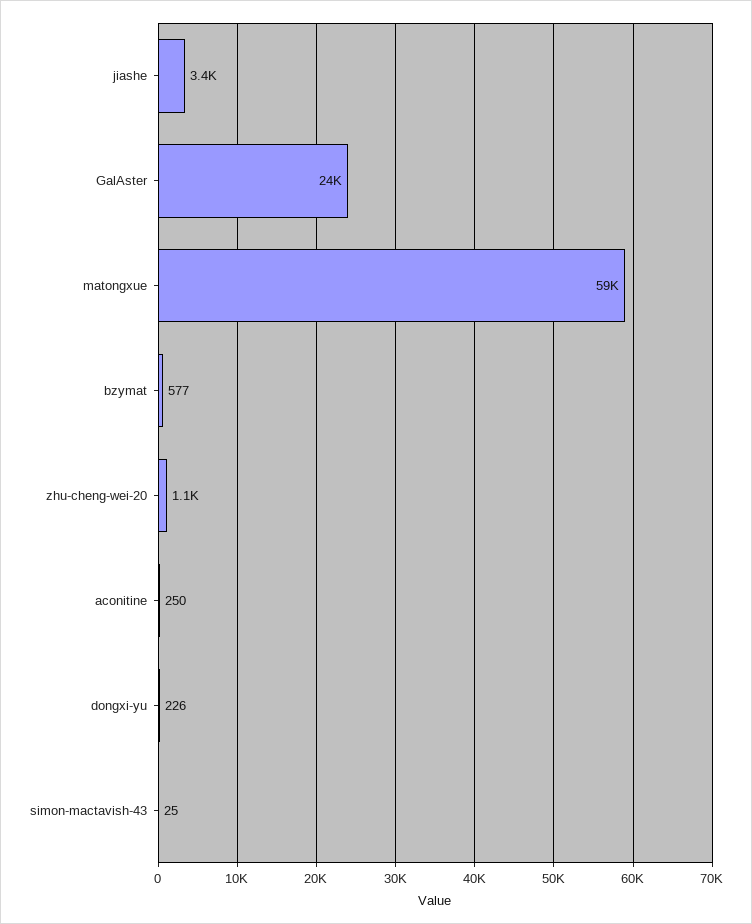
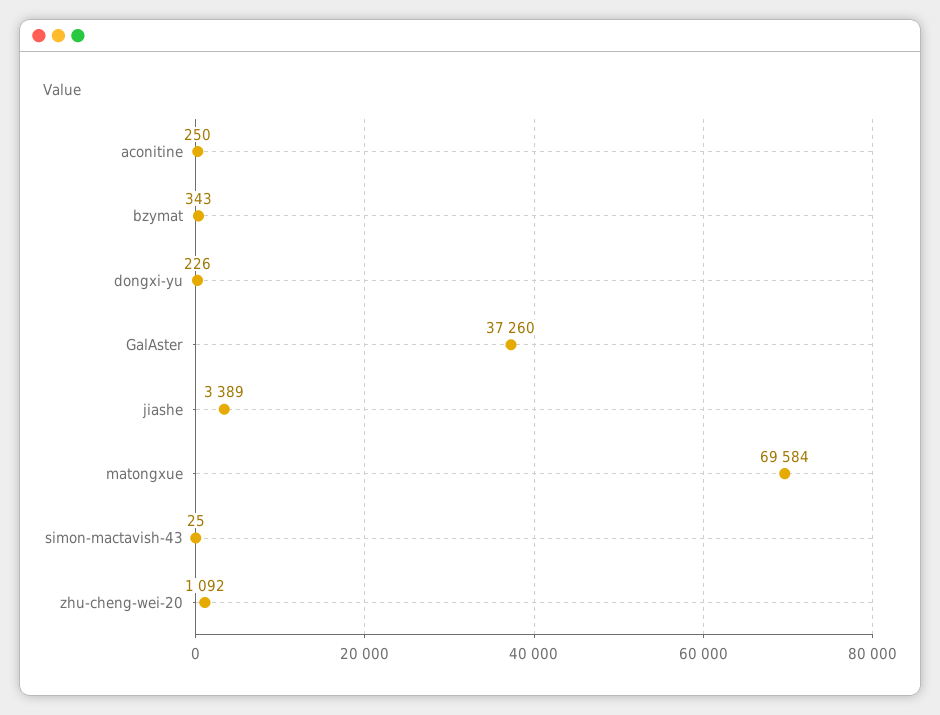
GalAster: 24000 -> 37260
matongxue: 59000 -> 69584
bzymat: 577 -> 343

